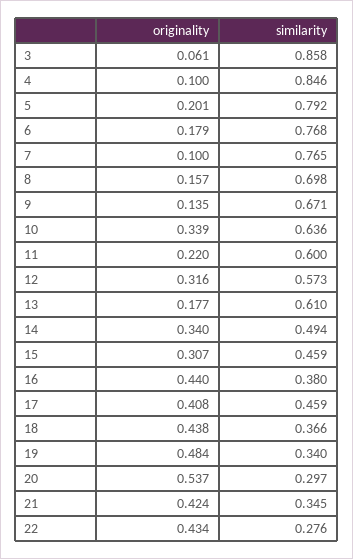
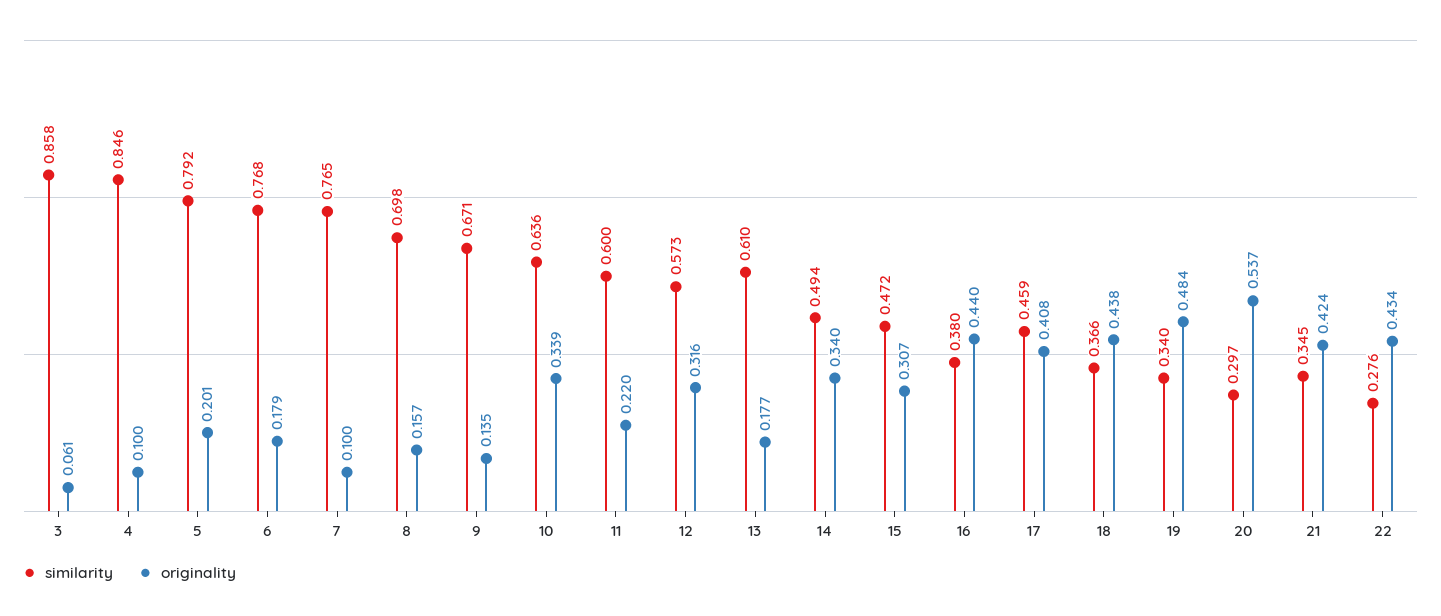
similarity, 15: 0.459 -> 0.472

